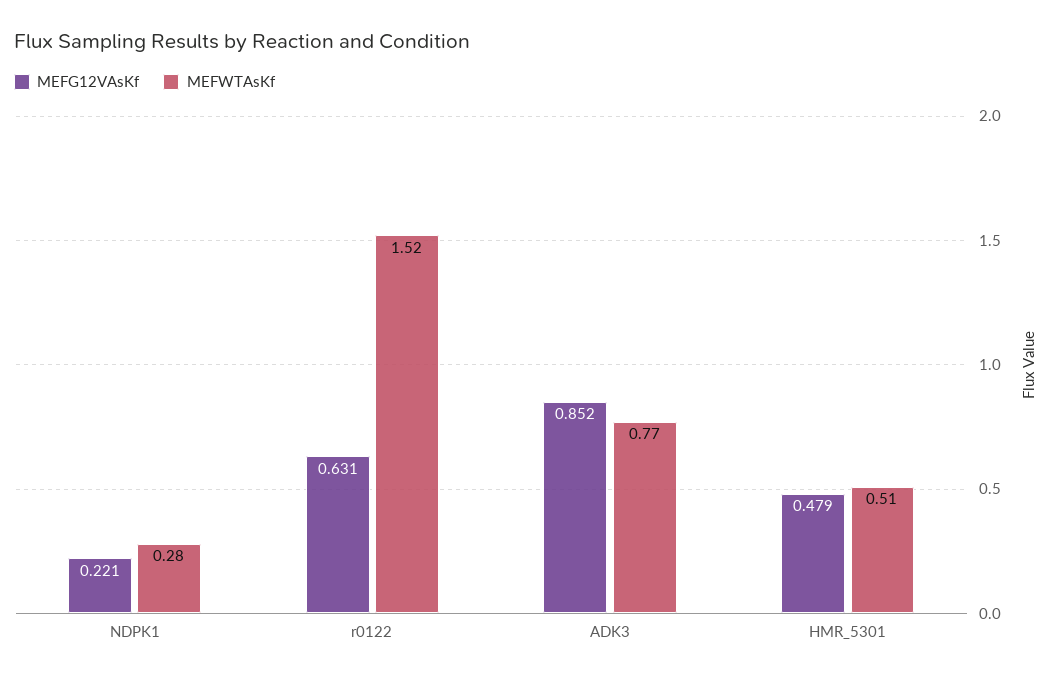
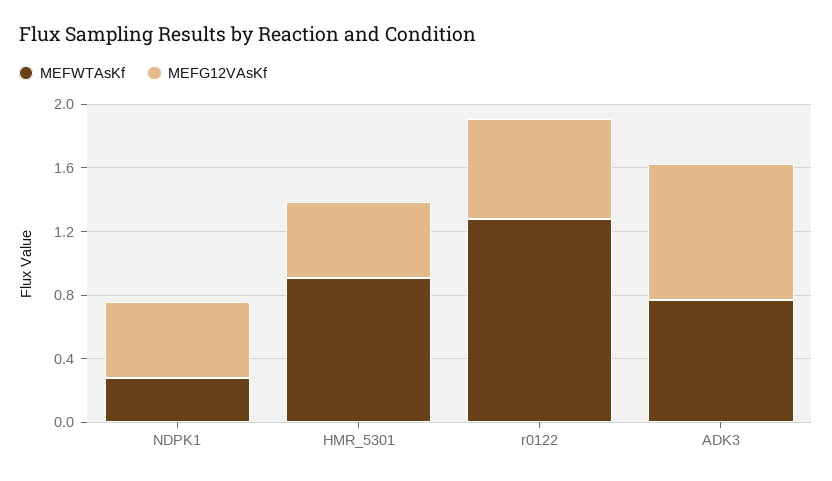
MEFG12VAsKf, NDPK1: 0.221 -> 0.5
MEFWTAsKf, r0122: 1.52 -> 1.3
MEFWTAsKf, HMR_5301: 0.51 -> 0.9

